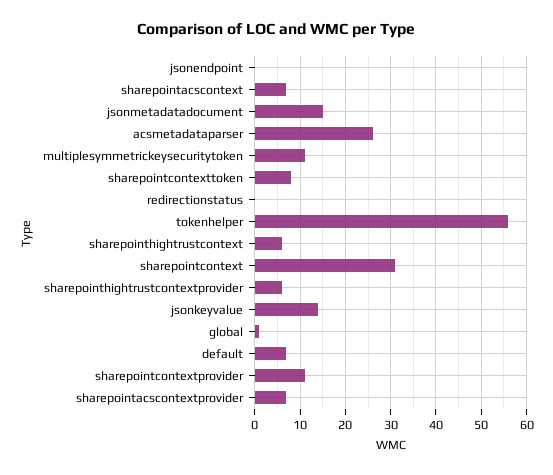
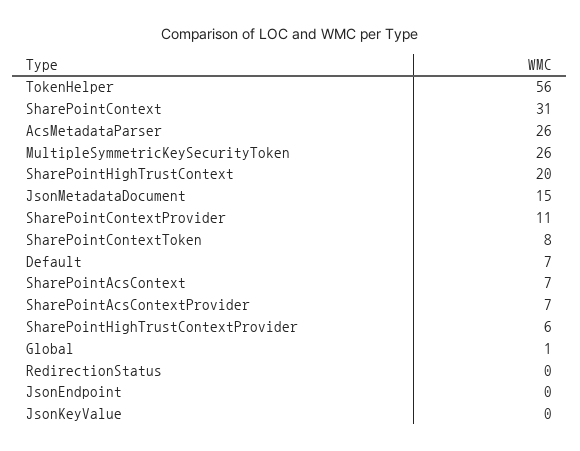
multiplesymmetrickeysecuritytoken: 10 -> 26
sharepointhightrustcontext: 5 -> 20
jsonkeyvalue: 15 -> 0

